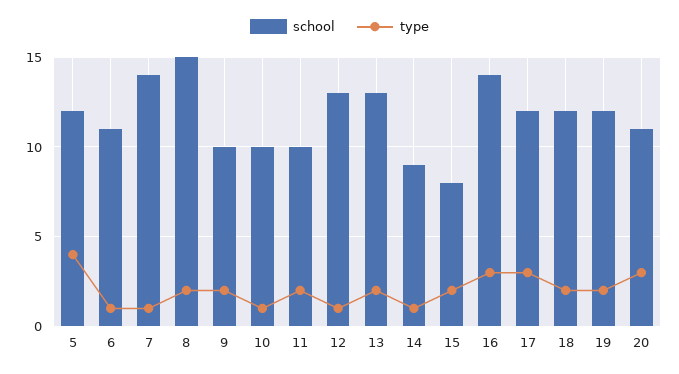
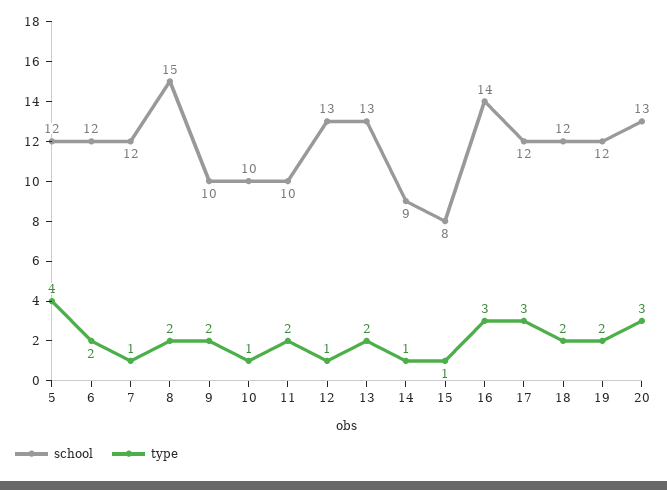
school, 6: 11 -> 12
type, 6: 1 -> 2
school, 7: 14 -> 12
type, 15: 2 -> 1
school, 20: 11 -> 13

